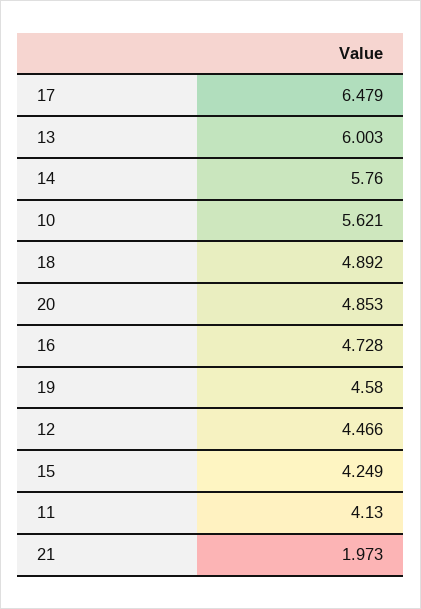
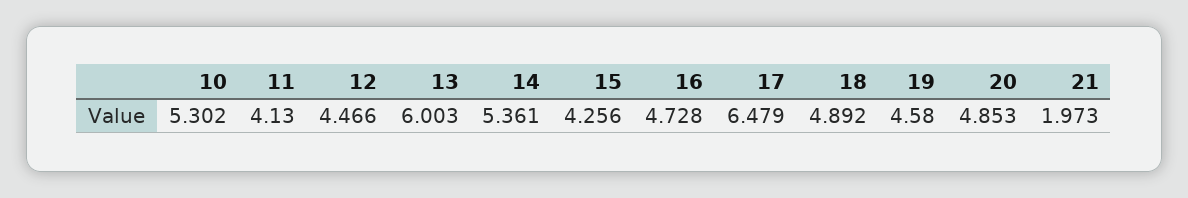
14: 5.76 -> 5.361
10: 5.621 -> 5.302
15: 4.249 -> 4.256

